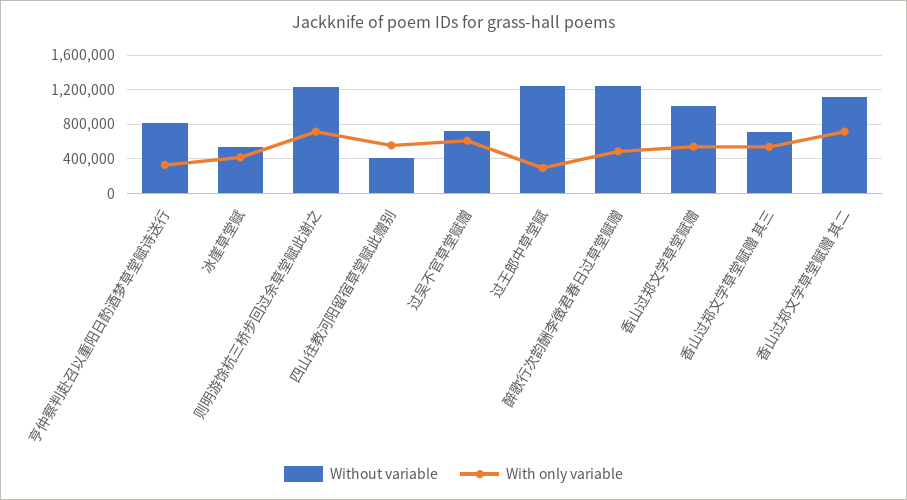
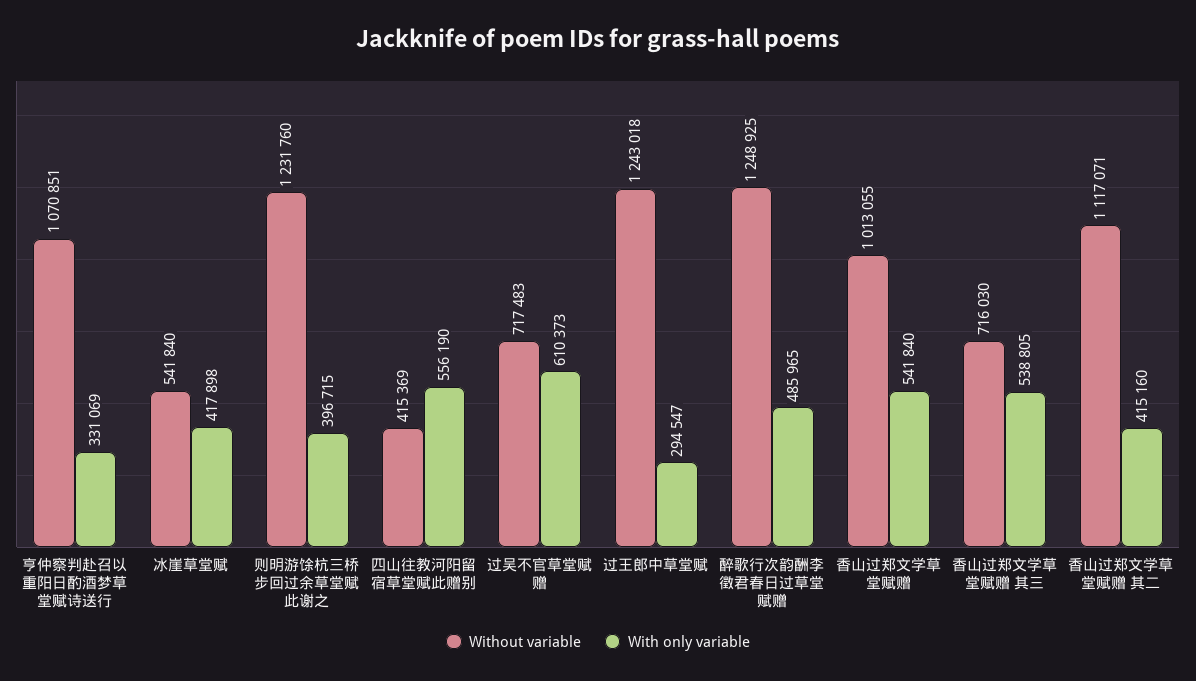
Without variable, 亨仲察判赴召以重阳日酌酒梦草堂赋诗送行: 800000 -> 1070851
With only variable, 则明游馀杭三桥步回过余草堂赋此谢之: 700000 -> 396715
With only variable, 香山过郑文学草堂赋赠 其二: 700000 -> 415160

